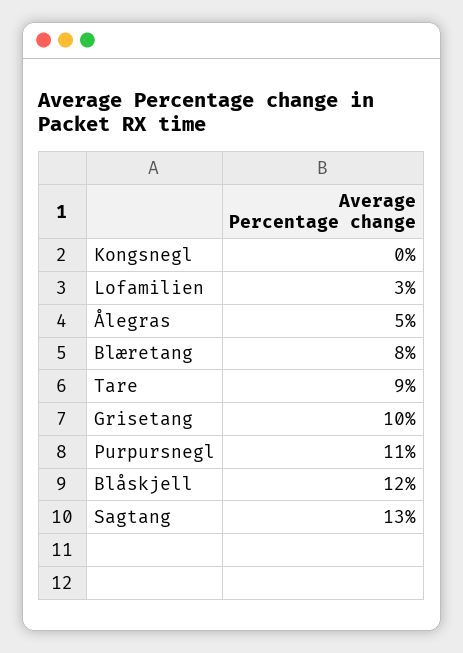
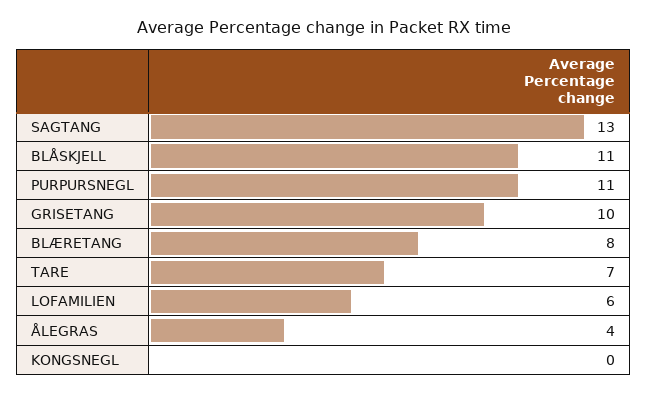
Lofamilien: 3 -> 6
Ålegras: 5 -> 4
Tare: 9 -> 7
Blåskjell: 12 -> 11

